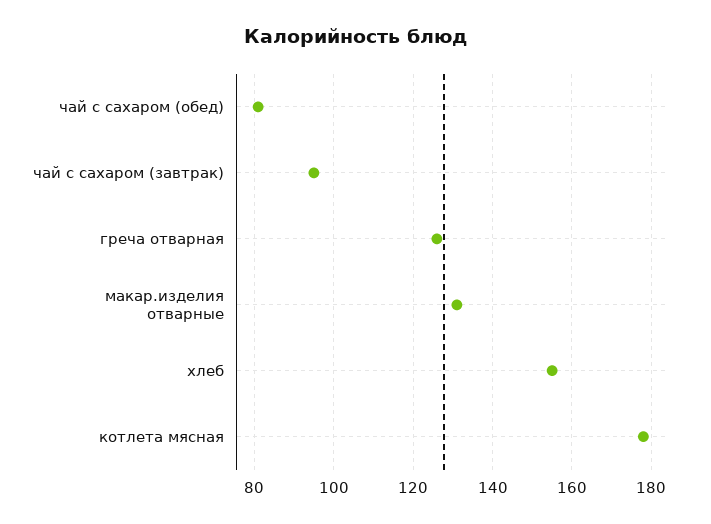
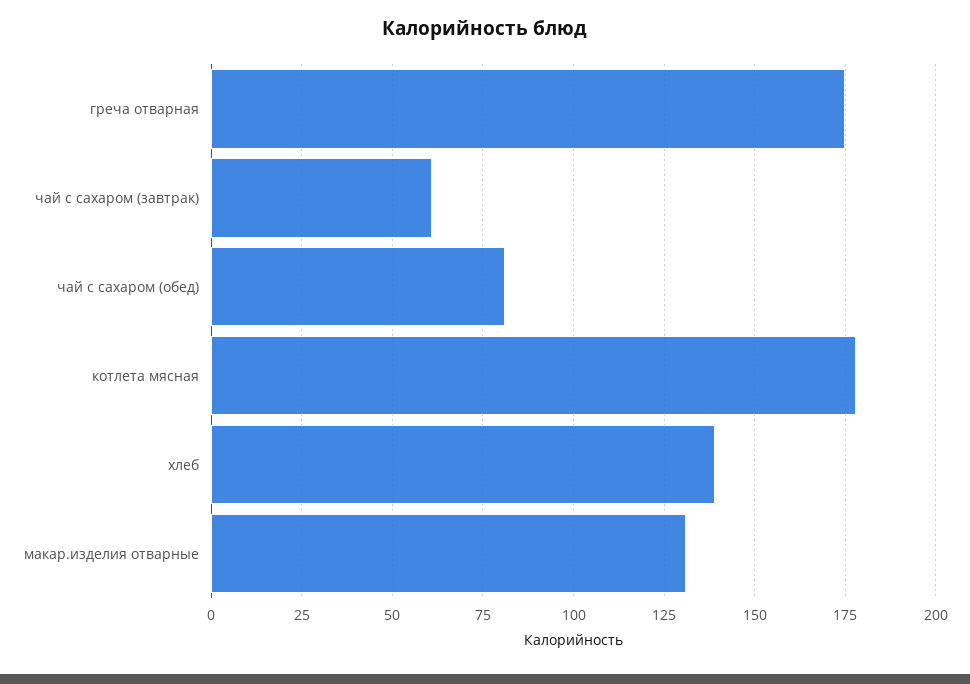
чай с сахаром (завтрак): 95 -> 60
греча отварная: 125 -> 175
хлеб: 155 -> 140

